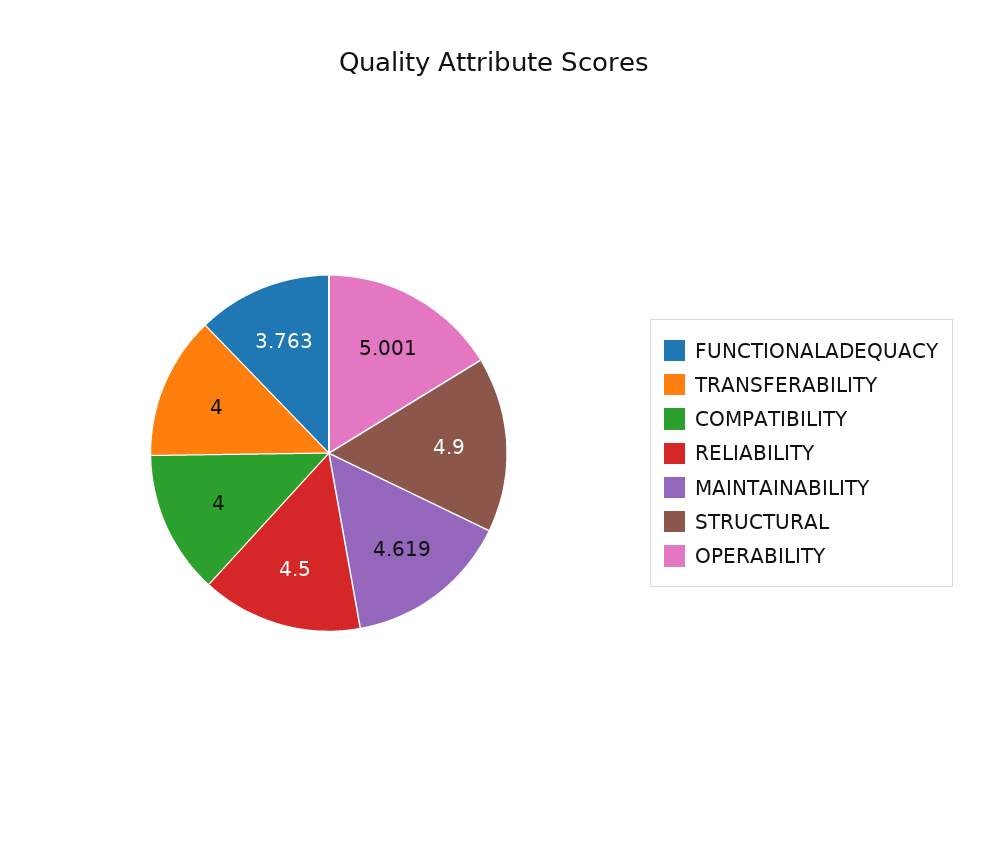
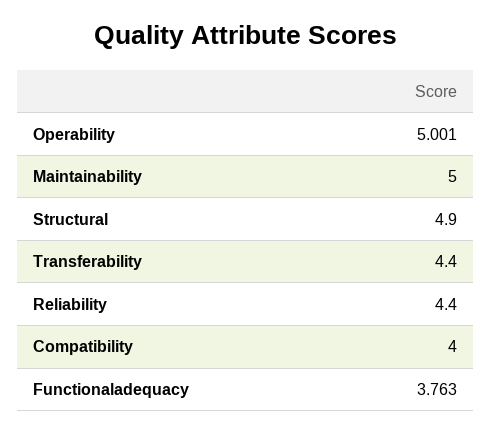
TRANSFERABILITY: 4 -> 4.4
RELIABILITY: 4.5 -> 4.4
MAINTAINABILITY: 4.619 -> 5

